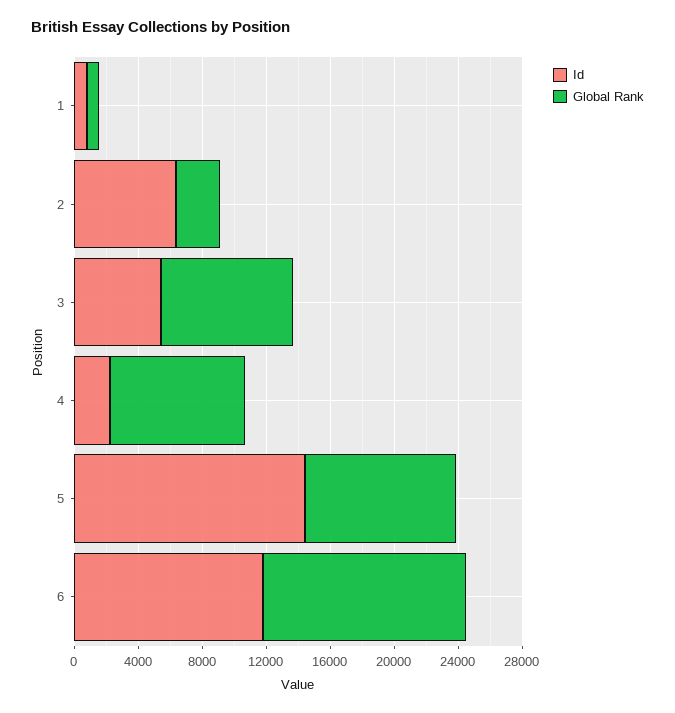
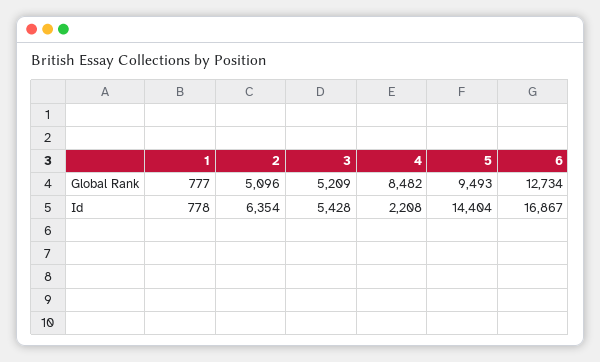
Global Rank, 2: 3000 -> 5096
Global Rank, 3: 8000 -> 5209
Id, 6: 12000 -> 16867

